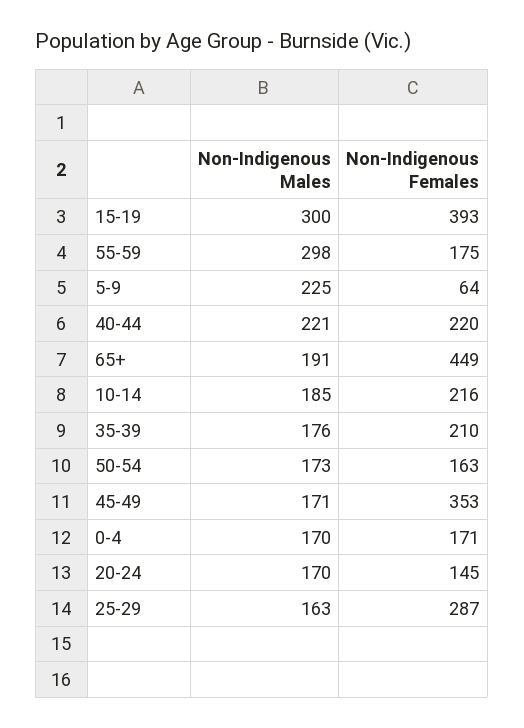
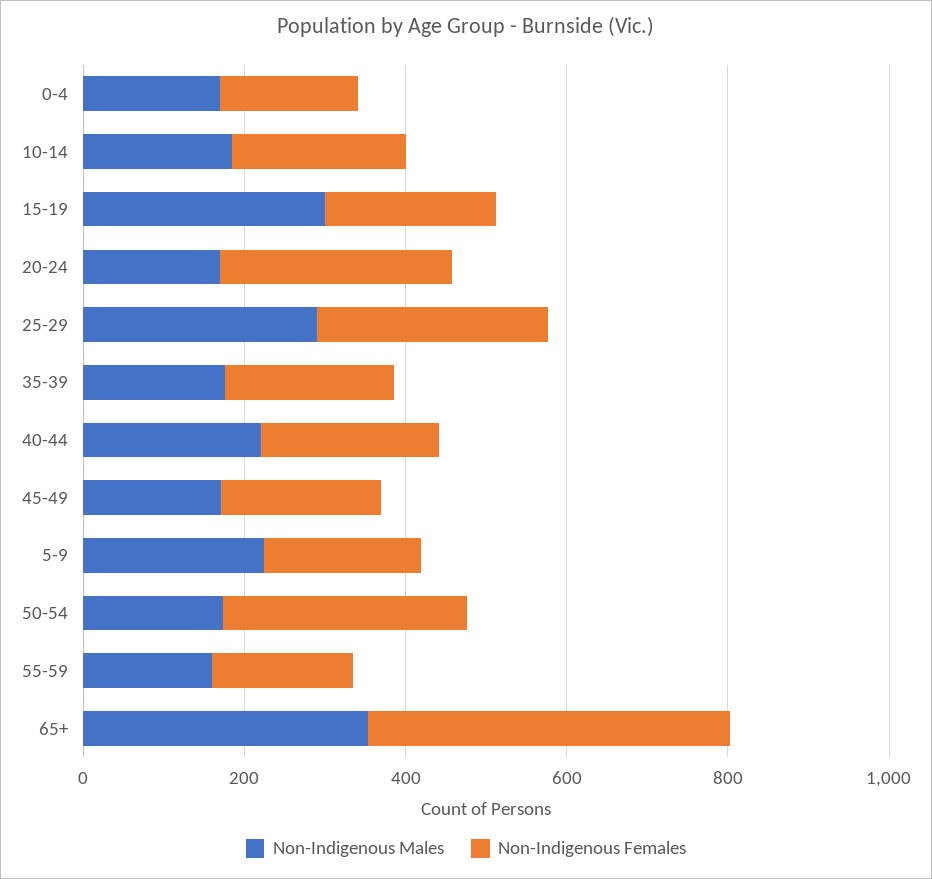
Non-Indigenous Females, 15-19: 393 -> 200
Non-Indigenous Males, 55-59: 298 -> 150
Non-Indigenous Females, 5-9: 64 -> 200
Non-Indigenous Males, 65+: 191 -> 350
Non-Indigenous Females, 50-54: 163 -> 300
Non-Indigenous Females, 45-49: 353 -> 200
Non-Indigenous Females, 20-24: 145 -> 300
Non-Indigenous Males, 25-29: 163 -> 300

